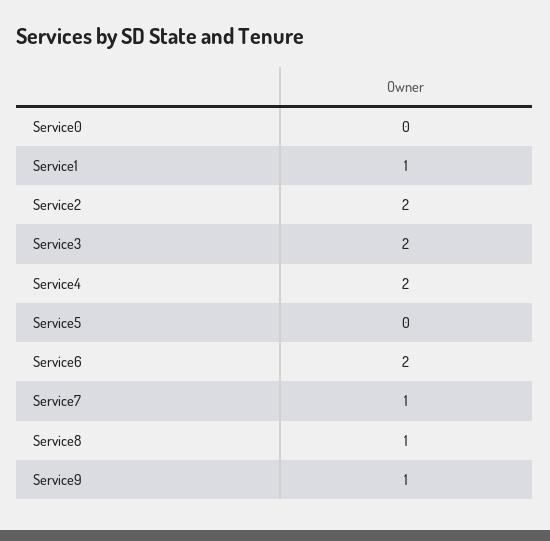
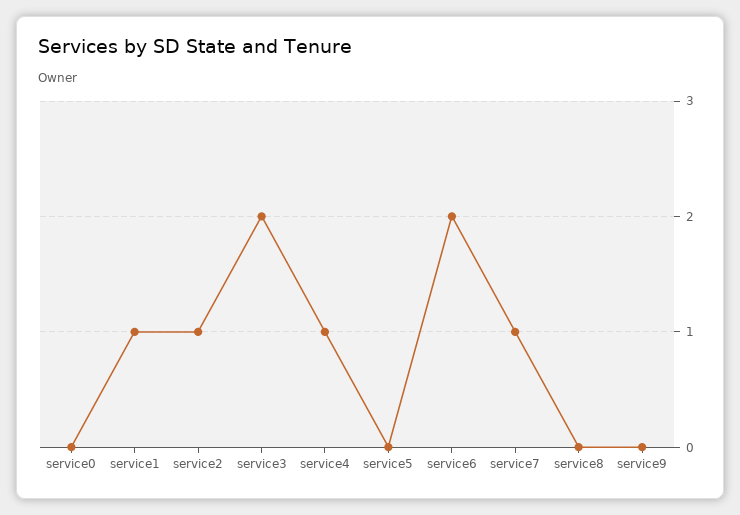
Service2: 2 -> 1
Service4: 2 -> 1
Service8: 1 -> 0
Service9: 1 -> 0

